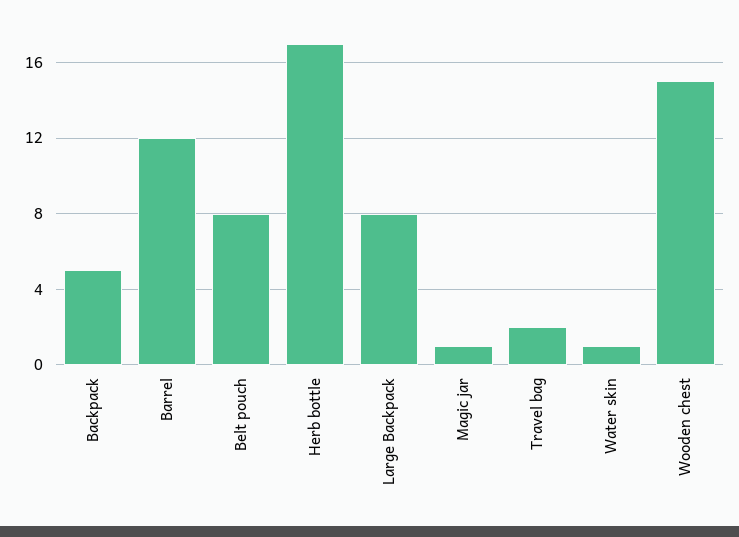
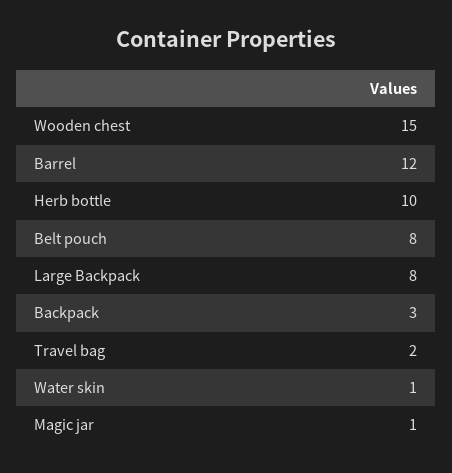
Backpack: 5 -> 3
Herb bottle: 17 -> 10

